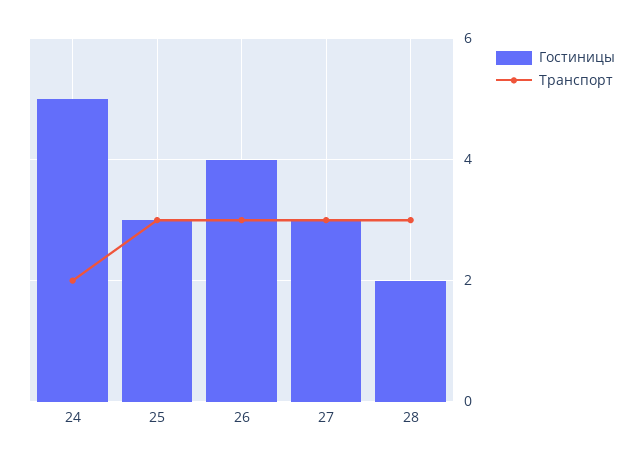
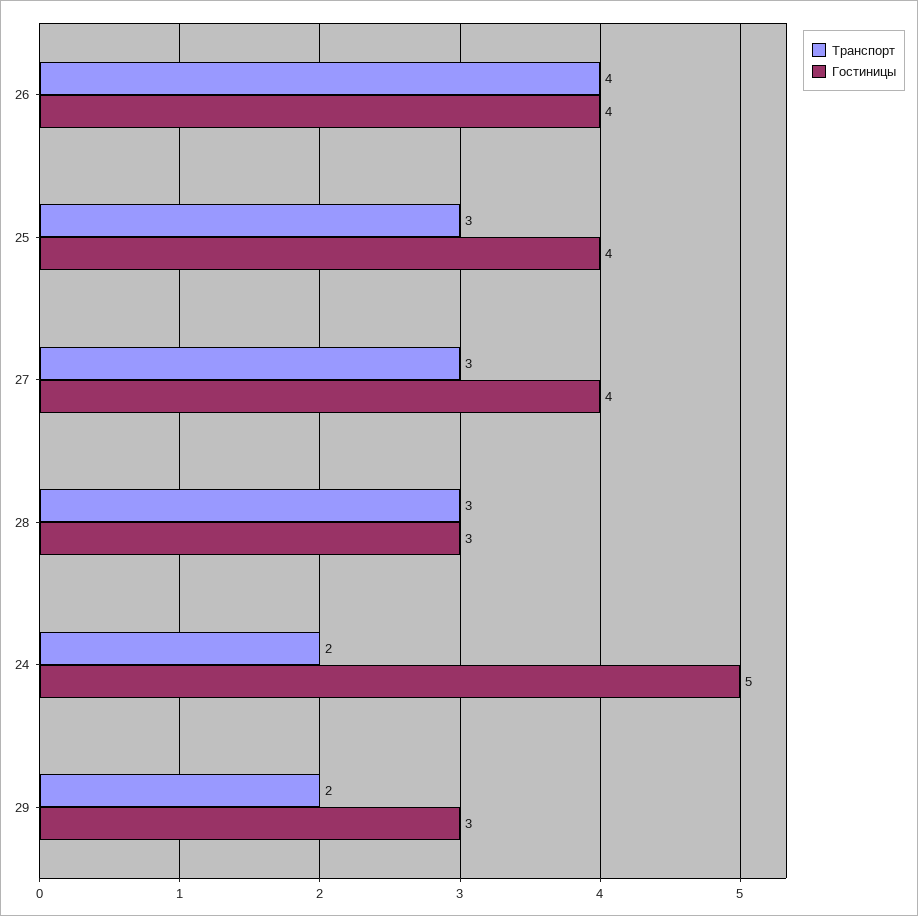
Гостиницы, 25: 3 -> 4
Транспорт, 26: 3 -> 4
Гостиницы, 27: 3 -> 4
Гостиницы, 28: 2 -> 3
Транспорт, 29: none -> 2
Гостиницы, 29: none -> 3

